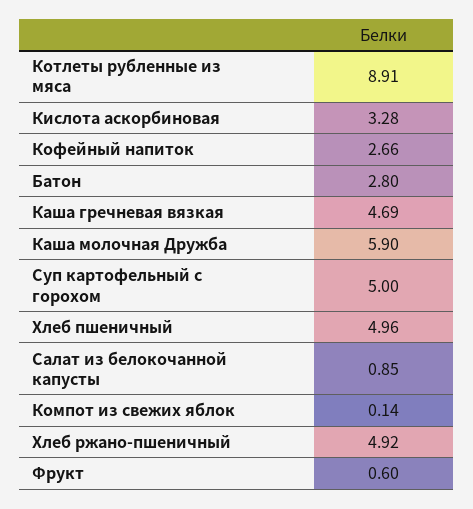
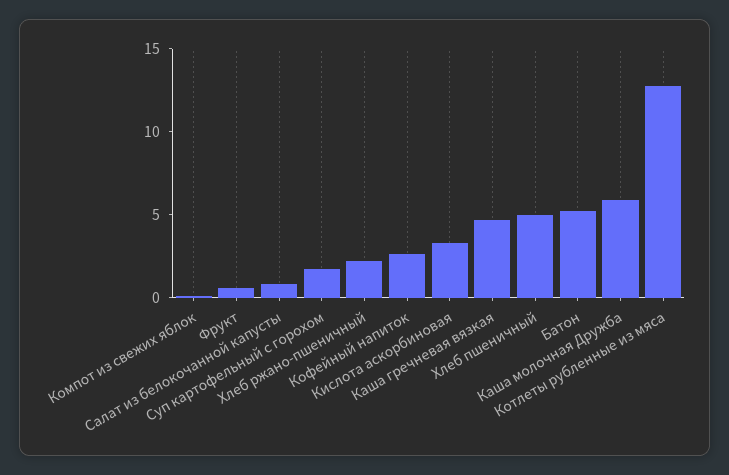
Котлеты рубленные из мяса: 8.91 -> 13
Батон: 2.8 -> 5
Суп картофельный с горохом: 5 -> 2
Хлеб ржано-пшеничный: 4.92 -> 2

